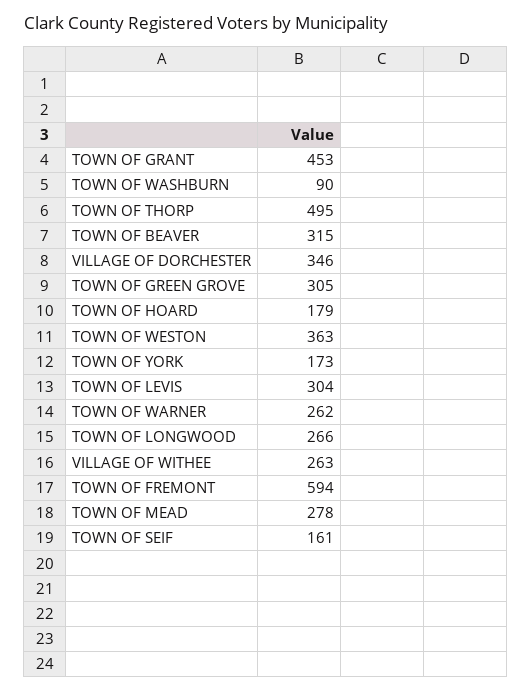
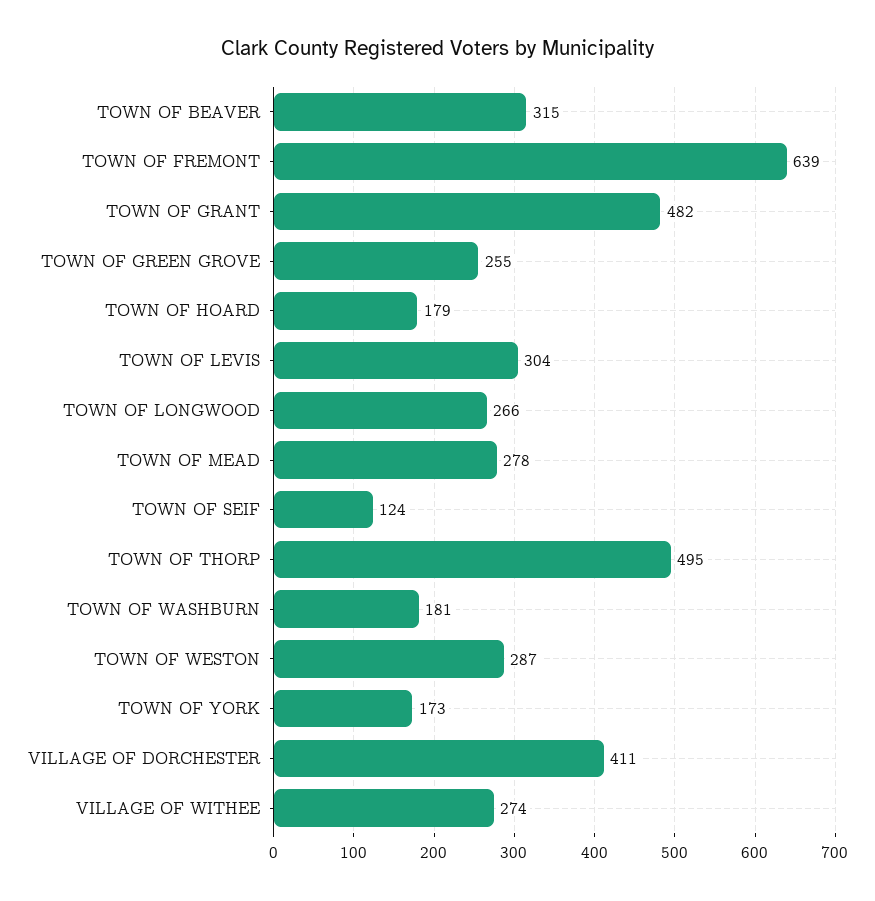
TOWN OF GRANT: 453 -> 482
TOWN OF WASHBURN: 90 -> 181
VILLAGE OF DORCHESTER: 346 -> 411
TOWN OF GREEN GROVE: 305 -> 255
TOWN OF WESTON: 363 -> 287
TOWN OF WARNER: 262 -> none
VILLAGE OF WITHEE: 263 -> 274
TOWN OF FREMONT: 594 -> 639
TOWN OF SEIF: 161 -> 124

